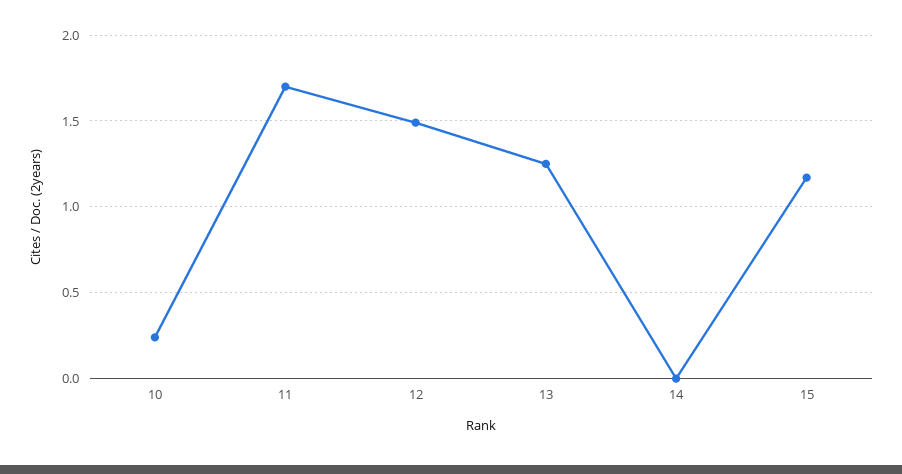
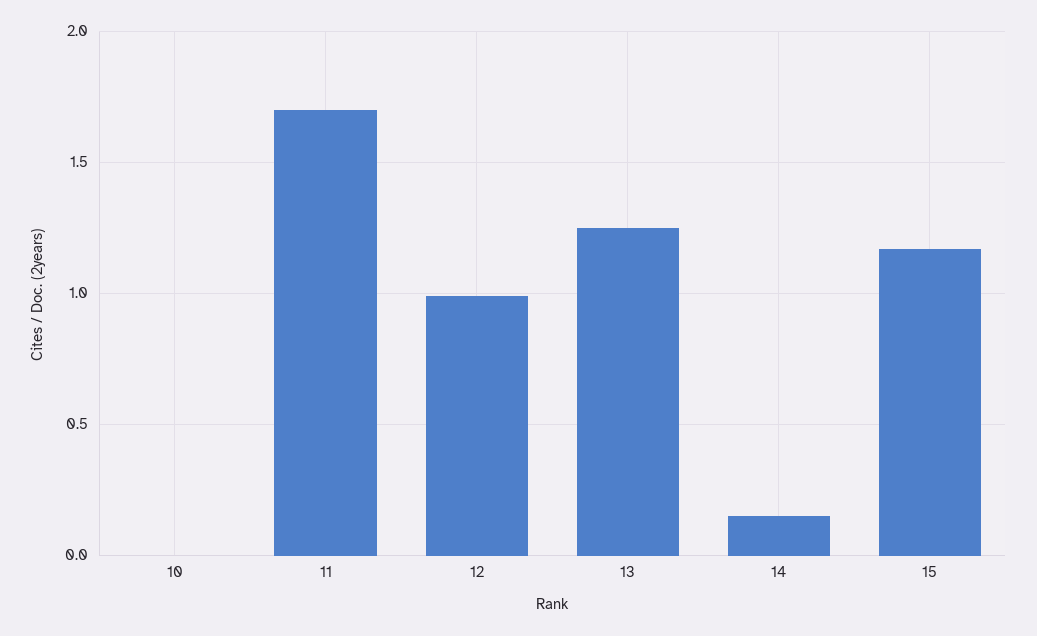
10: 0.25 -> 0
12: 1.5 -> 1
14: 0 -> 0.15

